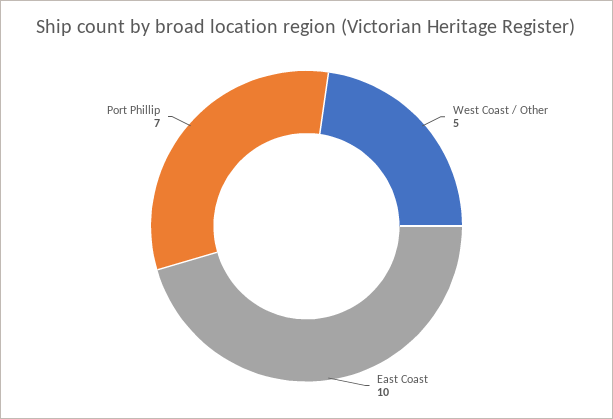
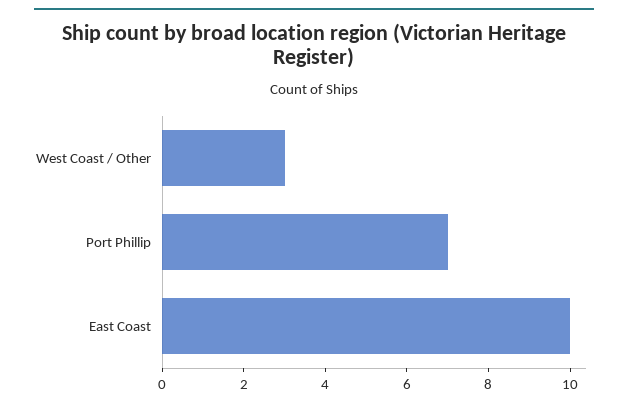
West Coast / Other: 5 -> 3

